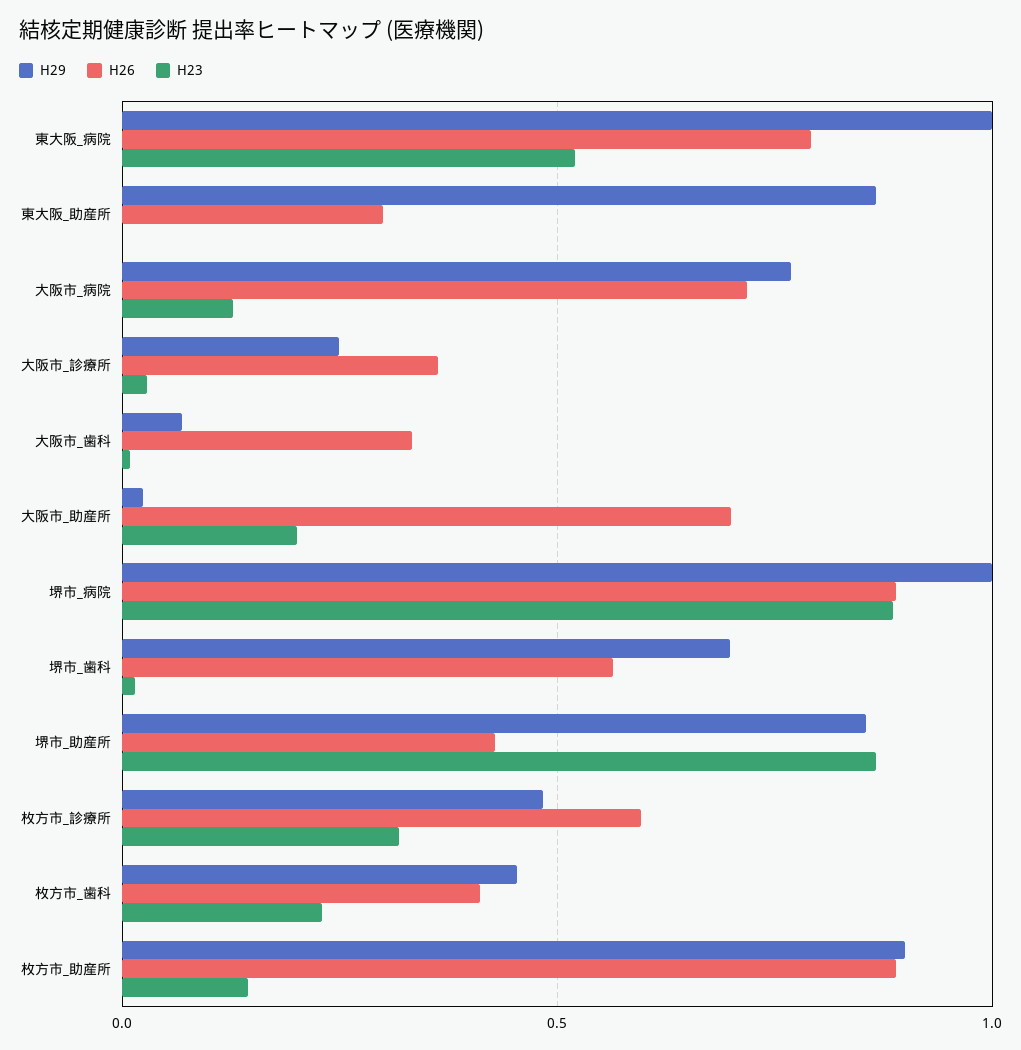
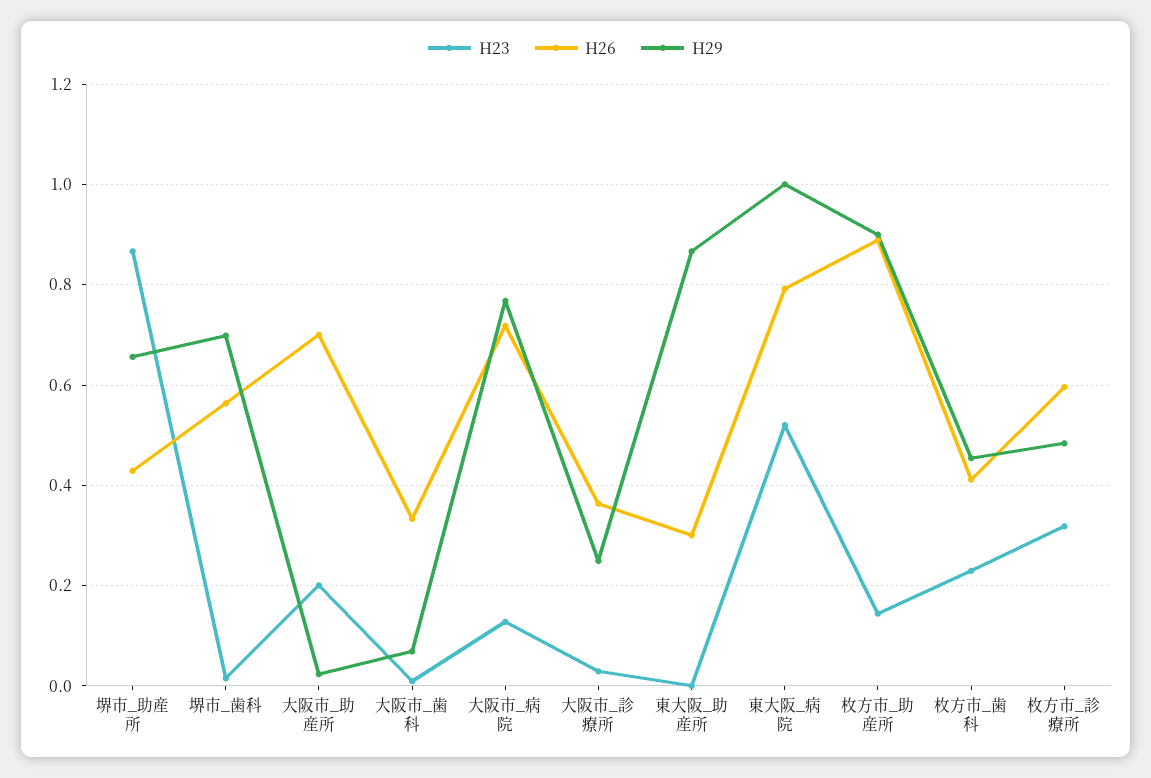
H29, 堺市_病院: 1 -> none
H26, 堺市_病院: 0.9 -> none
H23, 堺市_病院: 0.9 -> none
H29, 堺市_助産所: 0.85 -> 0.66

